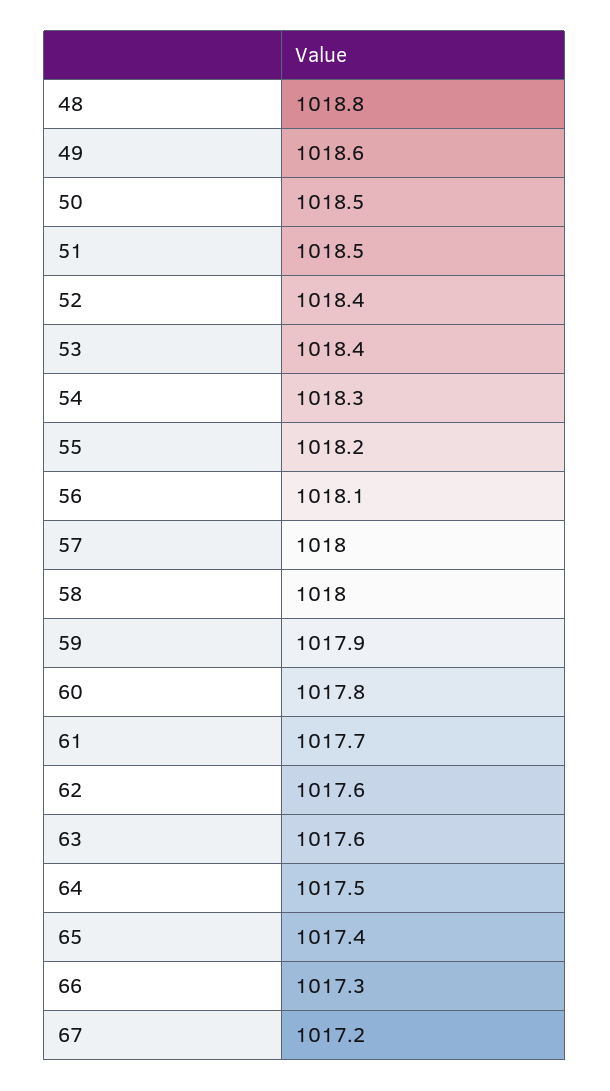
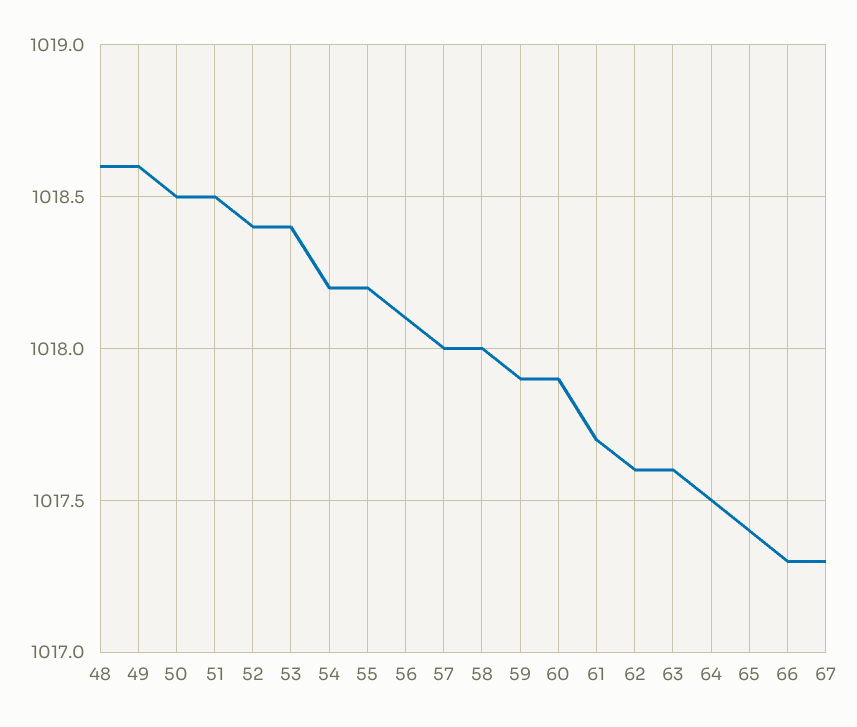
48: 1018.8 -> 1018.6
54: 1018.3 -> 1018.2
60: 1017.8 -> 1017.9
67: 1017.2 -> 1017.3

